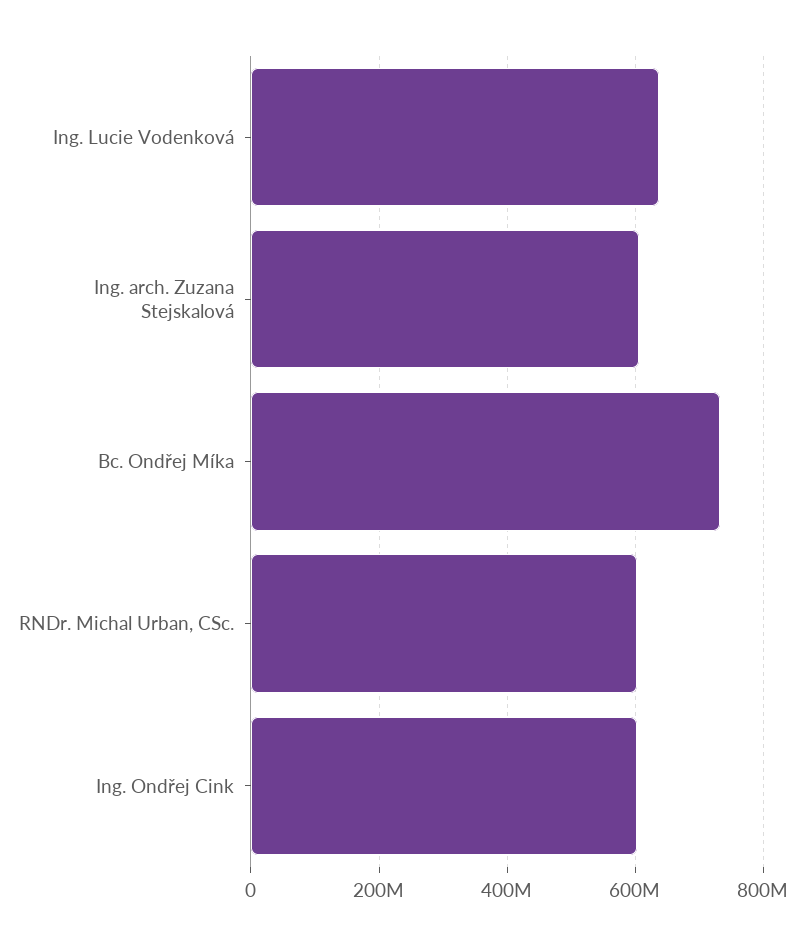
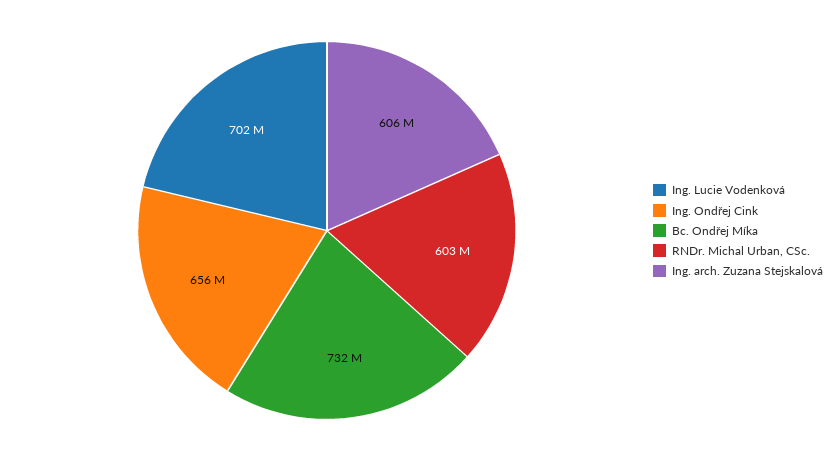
Ing. Lucie Vodenková: 640000000 -> 702000000
Ing. Ondřej Cink: 600000000 -> 656000000

